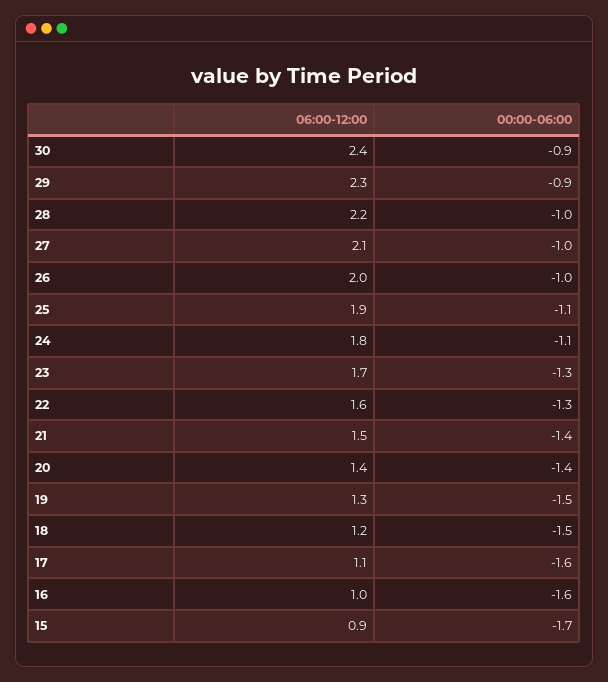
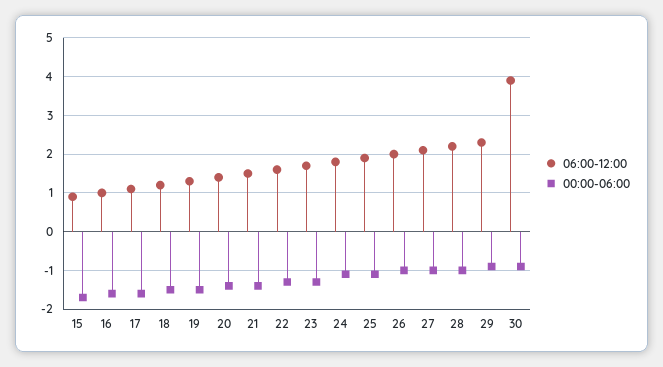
06:00-12:00, 30: 2.4 -> 4

